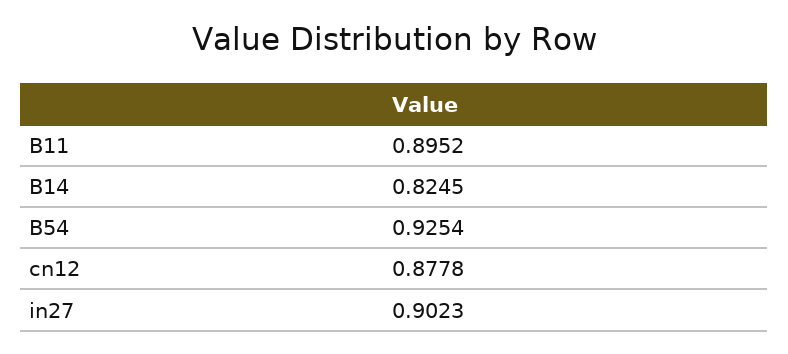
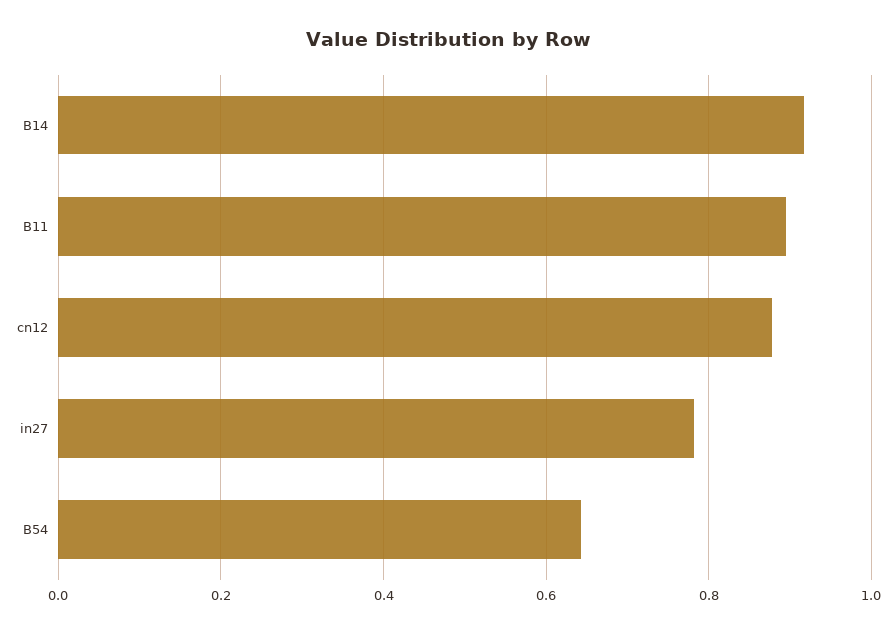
B14: 0.8245 -> 0.92
B54: 0.9254 -> 0.64
in27: 0.9023 -> 0.78

